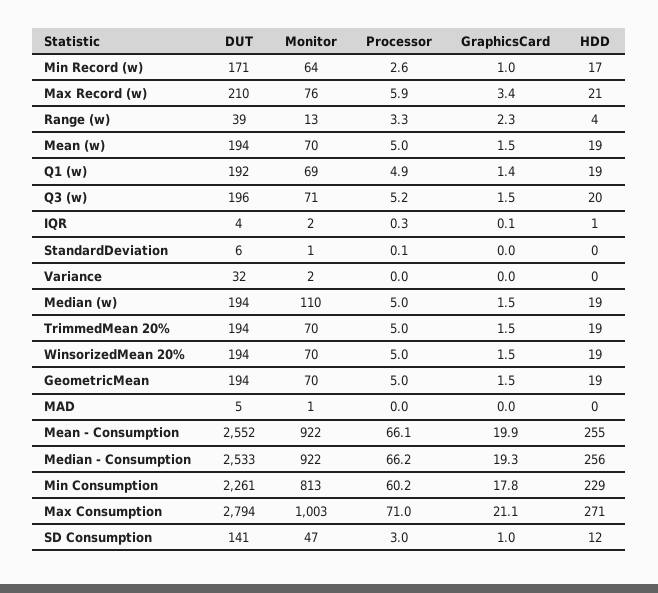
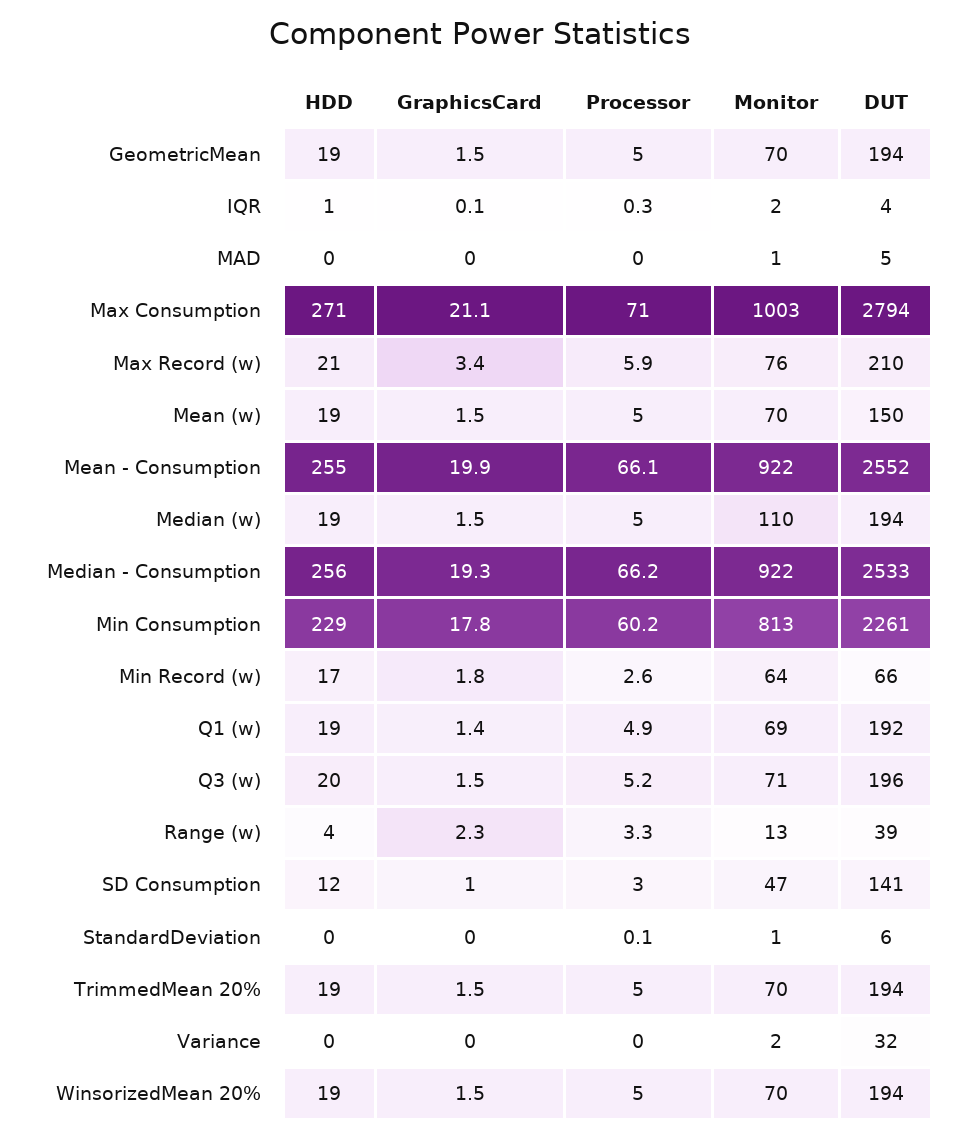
DUT, Min Record (w): 171 -> 66
GraphicsCard, Min Record (w): 1 -> 1.8
DUT, Mean (w): 194 -> 150

